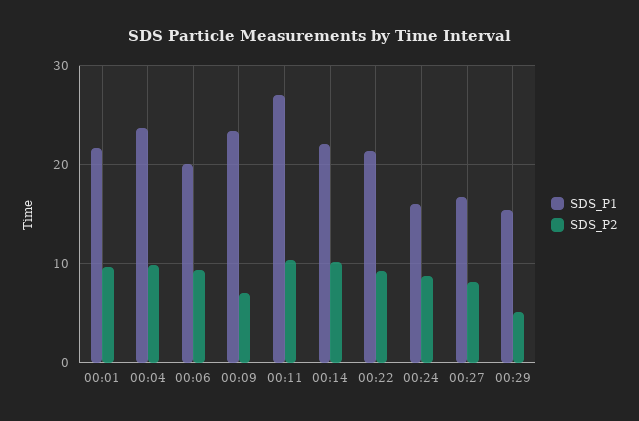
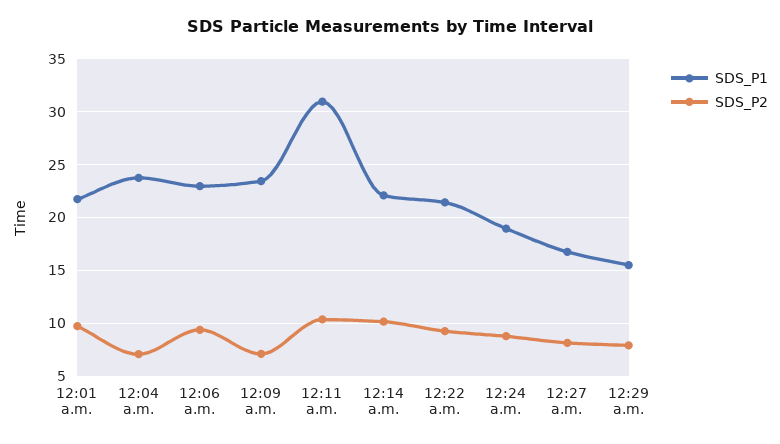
SDS_P2, 00:04: 10 -> 7
SDS_P1, 00:06: 20 -> 23
SDS_P1, 00:11: 27 -> 31
SDS_P1, 00:24: 16 -> 19
SDS_P2, 00:29: 5 -> 8

